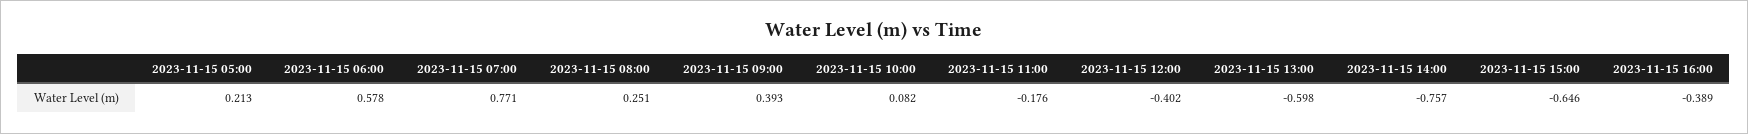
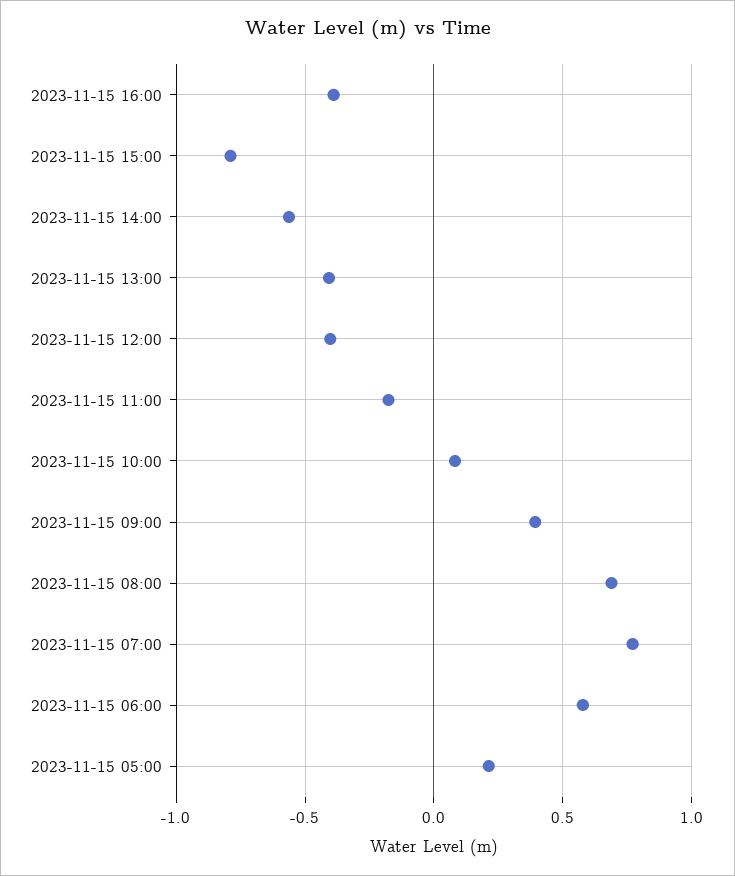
2023-11-15 08:00: 0.251 -> 0.7
2023-11-15 13:00: -0.598 -> -0.4
2023-11-15 14:00: -0.757 -> -0.55
2023-11-15 15:00: -0.646 -> -0.8

